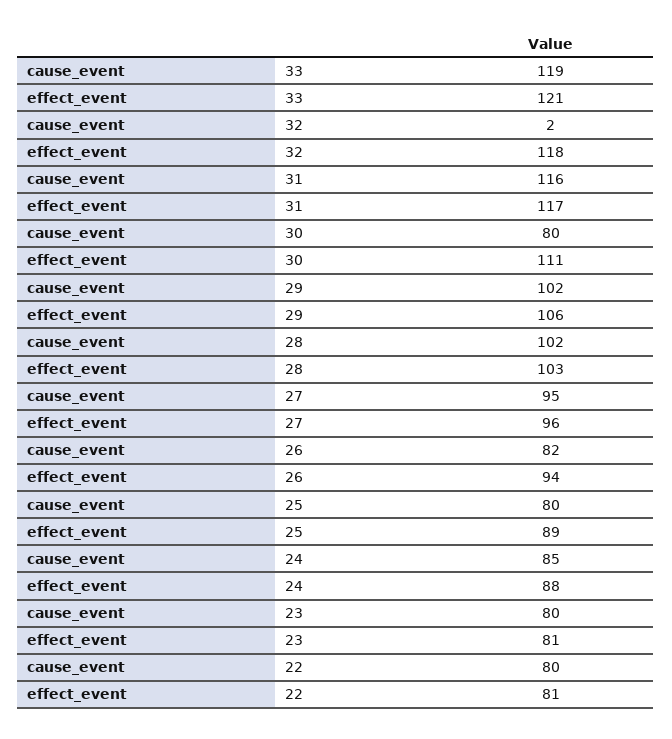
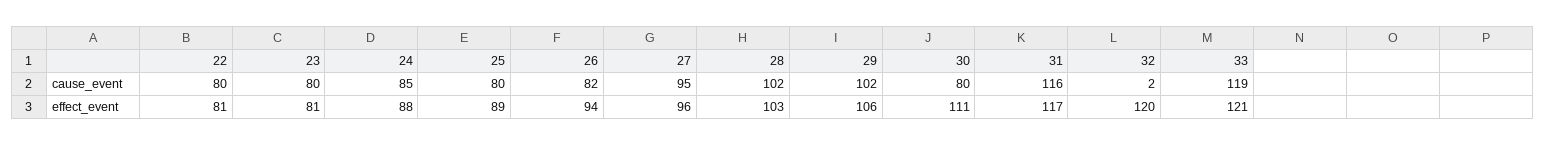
effect_event, 32: 118 -> 120

